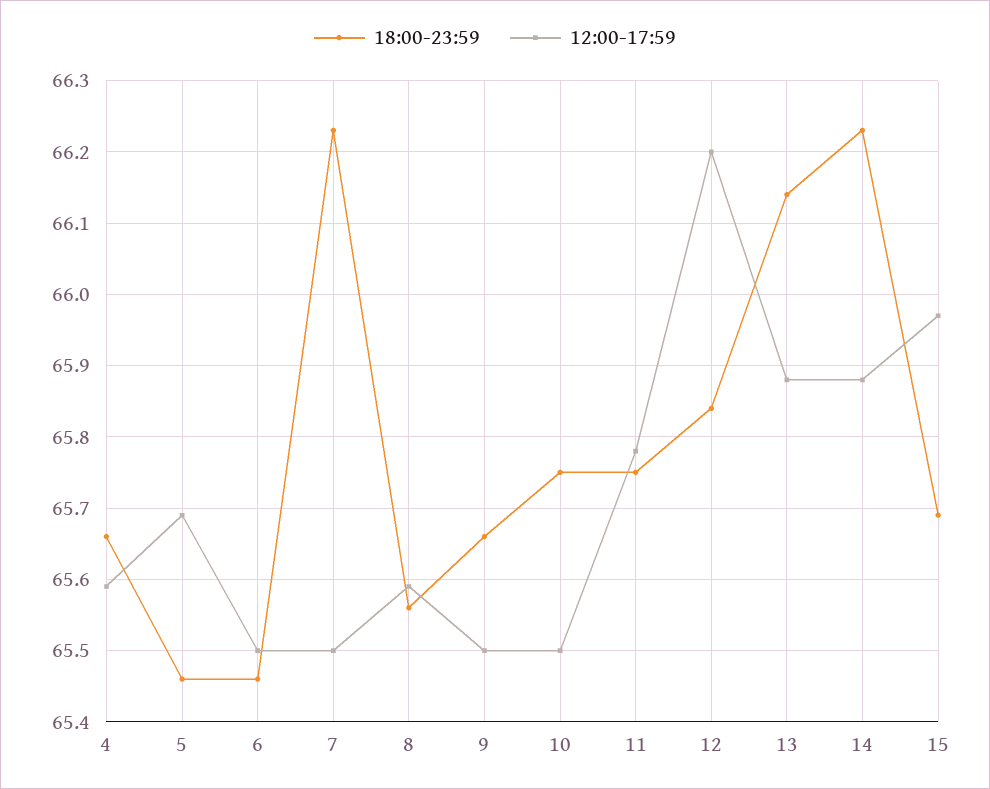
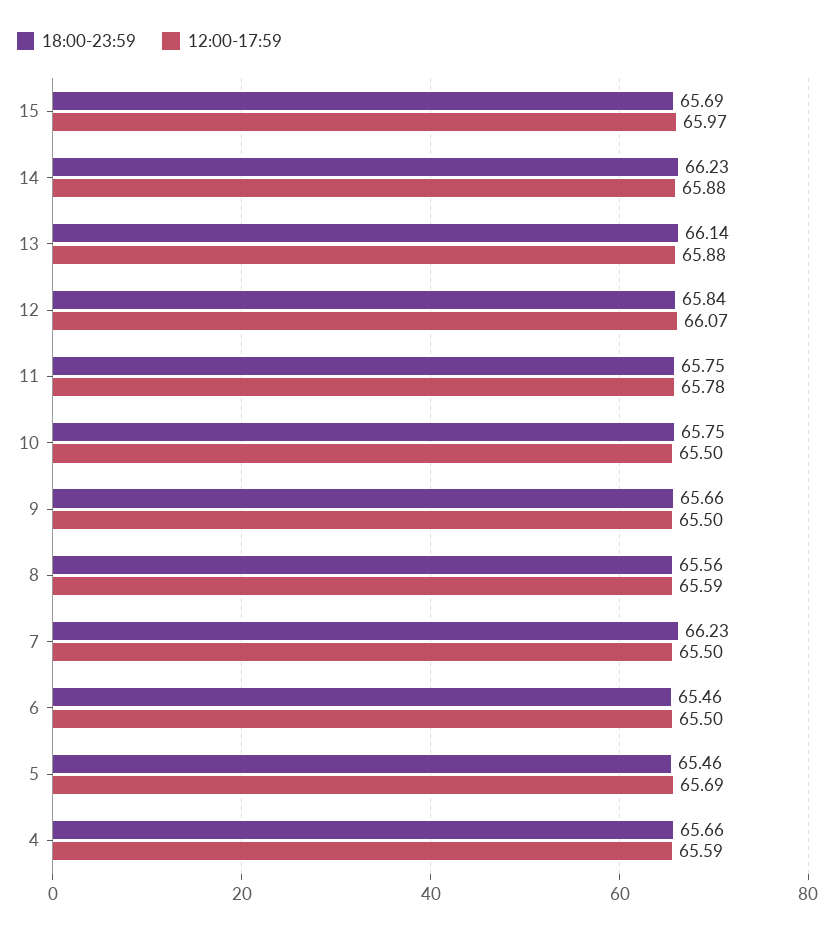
12:00-17:59, 12: 66.2 -> 66.07

